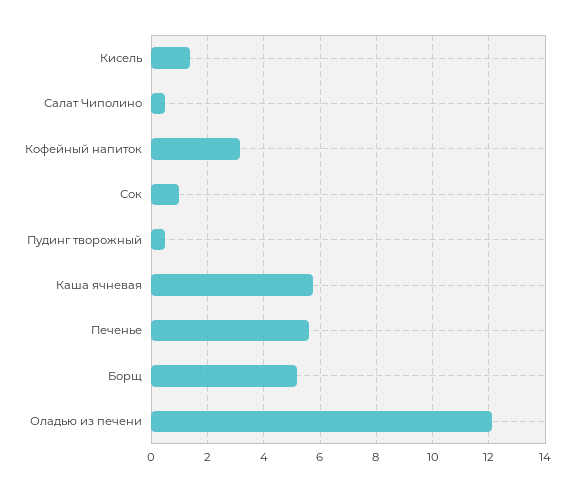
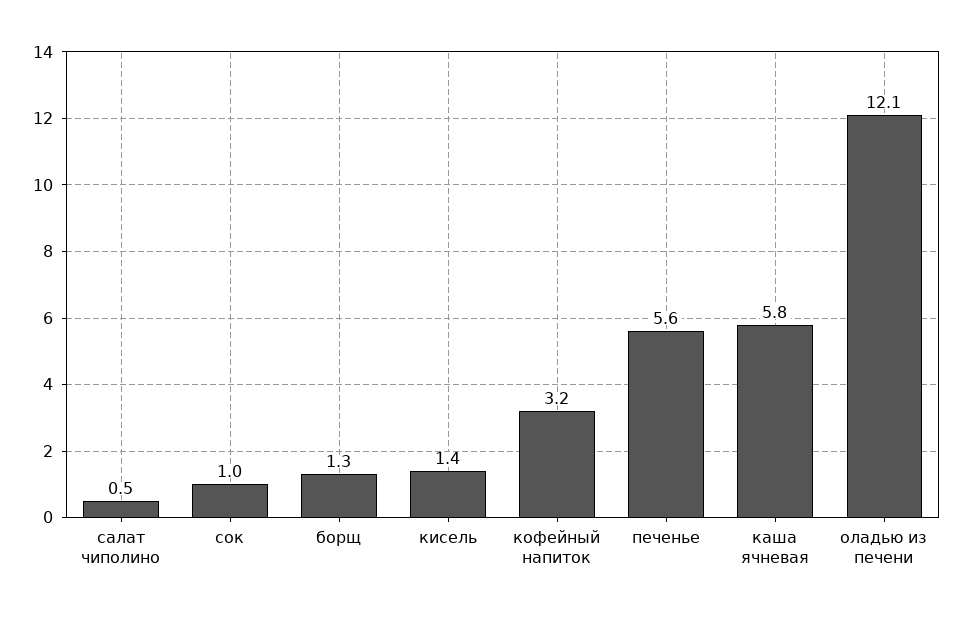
Пудинг творожный: 0.5 -> none
Борщ: 5.25 -> 1.3

